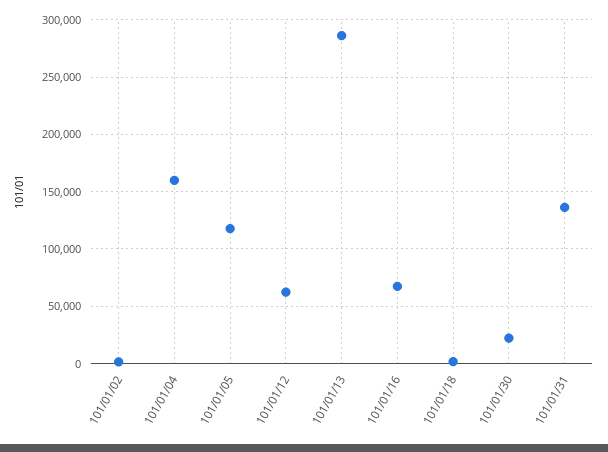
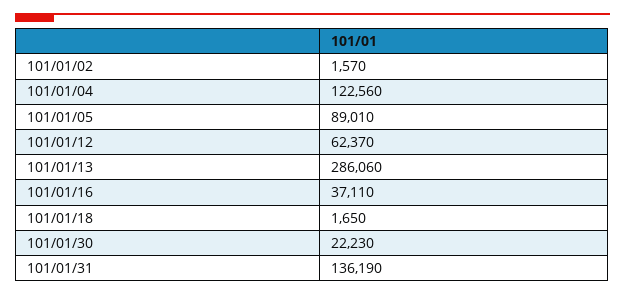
101/01/04: 160000 -> 122560
101/01/05: 120000 -> 89010
101/01/16: 70000 -> 37110

